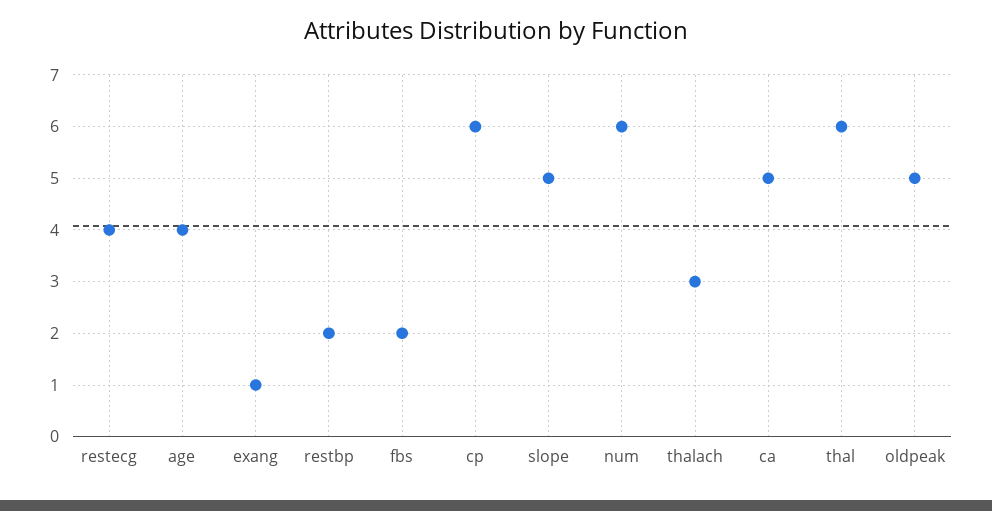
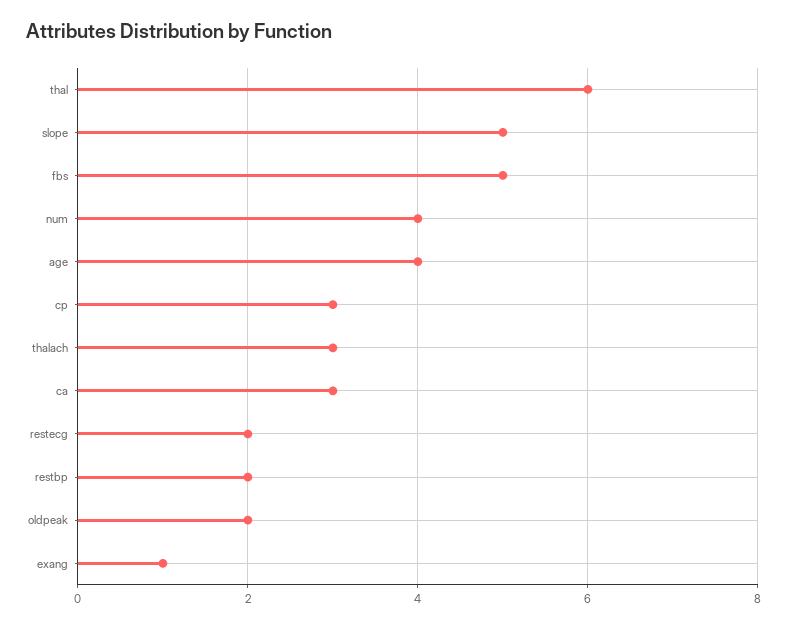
restecg: 4 -> 2
fbs: 2 -> 5
cp: 6 -> 3
num: 6 -> 4
ca: 5 -> 3
oldpeak: 5 -> 2

